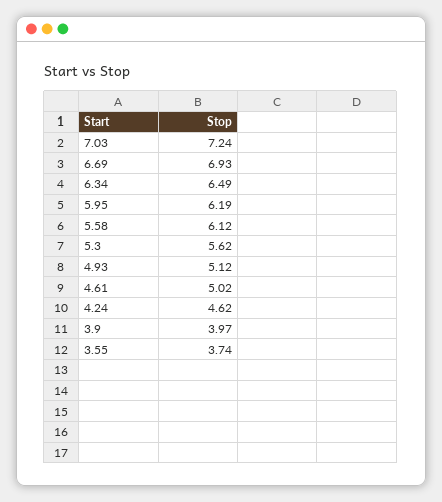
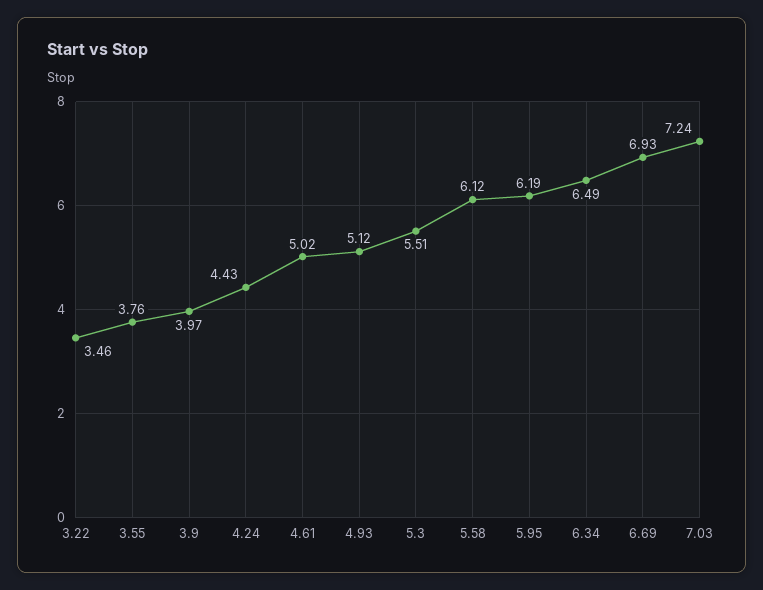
5.3: 5.62 -> 5.51
4.24: 4.62 -> 4.43
3.55: 3.74 -> 3.76
3.22: none -> 3.46

